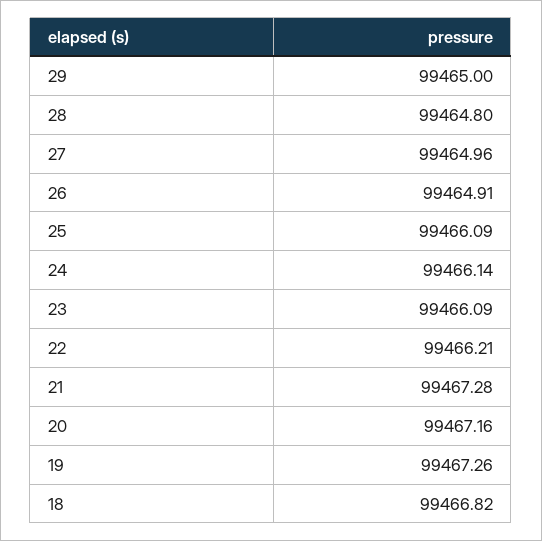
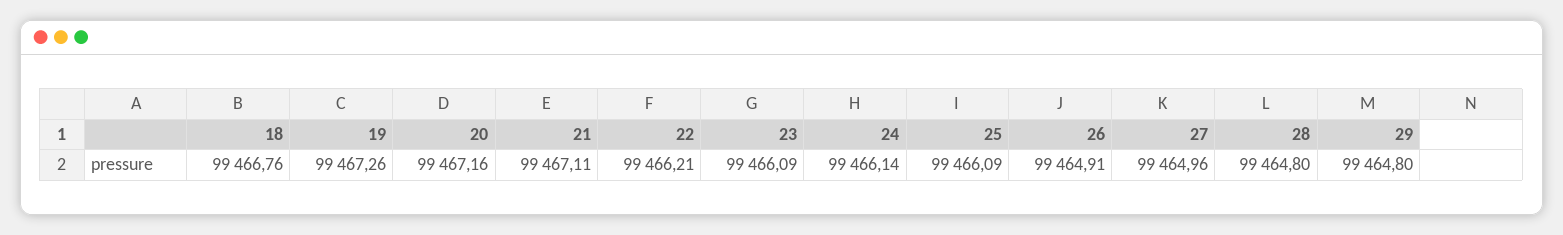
29: 99465 -> 99464.8
21: 99467.28 -> 99467.11
18: 99466.82 -> 99466.76

